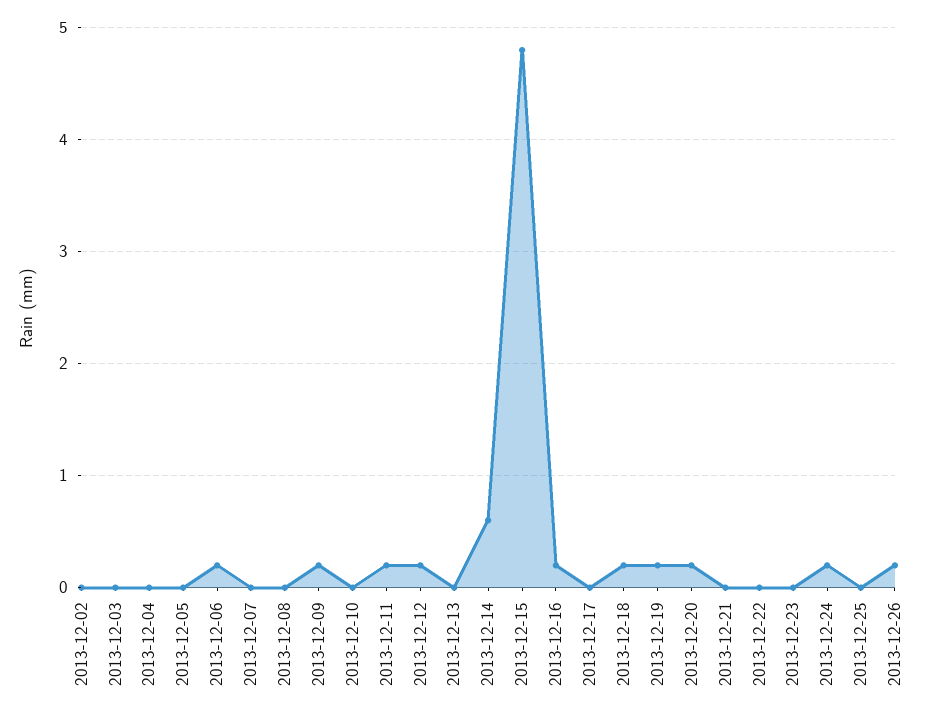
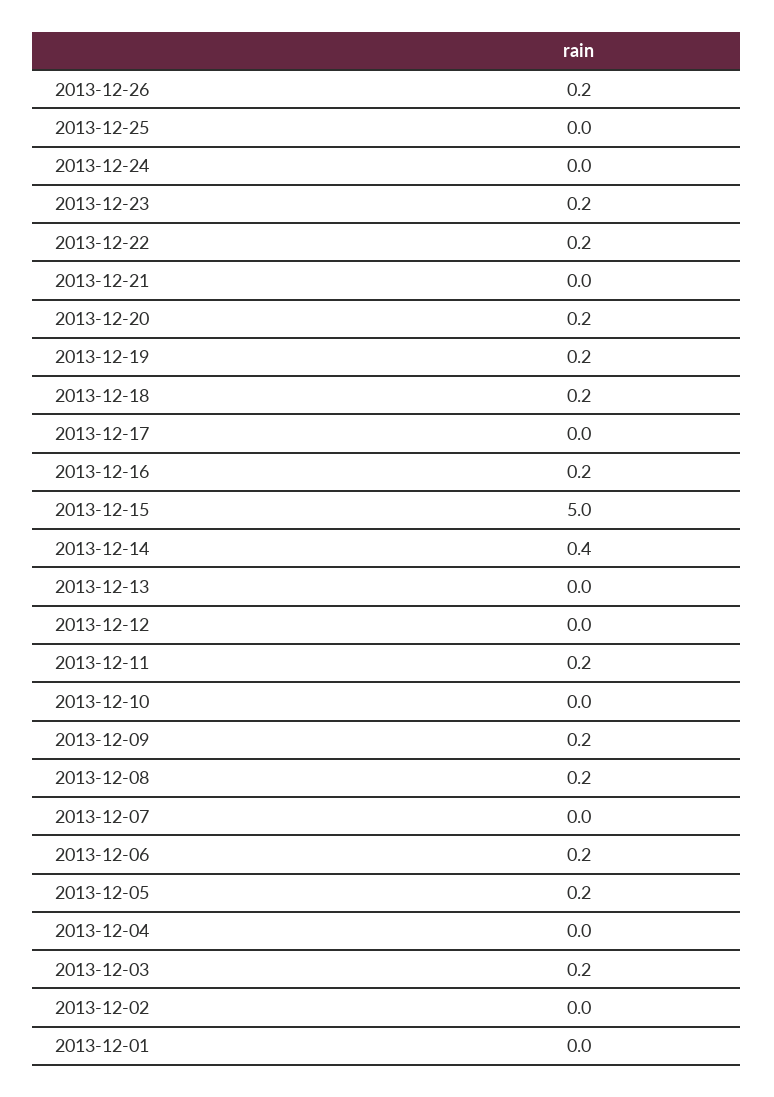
2013-12-03: 0 -> 0.2
2013-12-05: 0 -> 0.2
2013-12-08: 0 -> 0.2
2013-12-12: 0.2 -> 0
2013-12-14: 0.6 -> 0.4
2013-12-15: 4.8 -> 5
2013-12-22: 0 -> 0.2
2013-12-23: 0 -> 0.2
2013-12-24: 0.2 -> 0
2013-12-01: none -> 0

